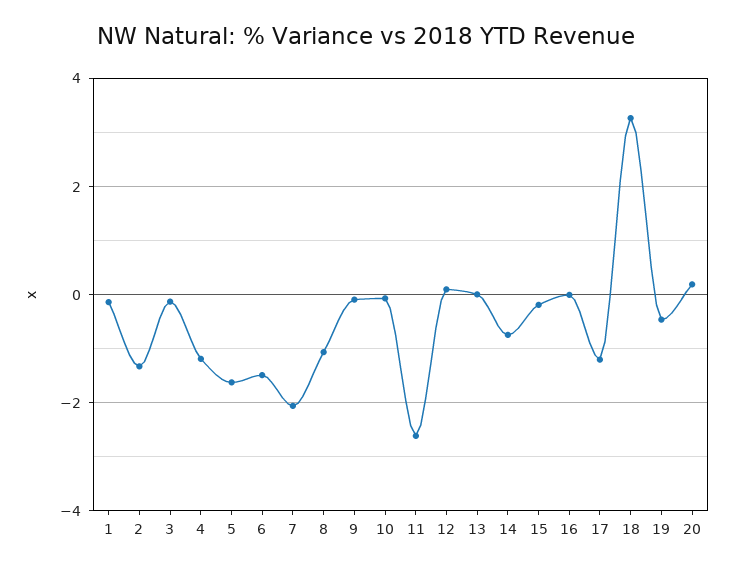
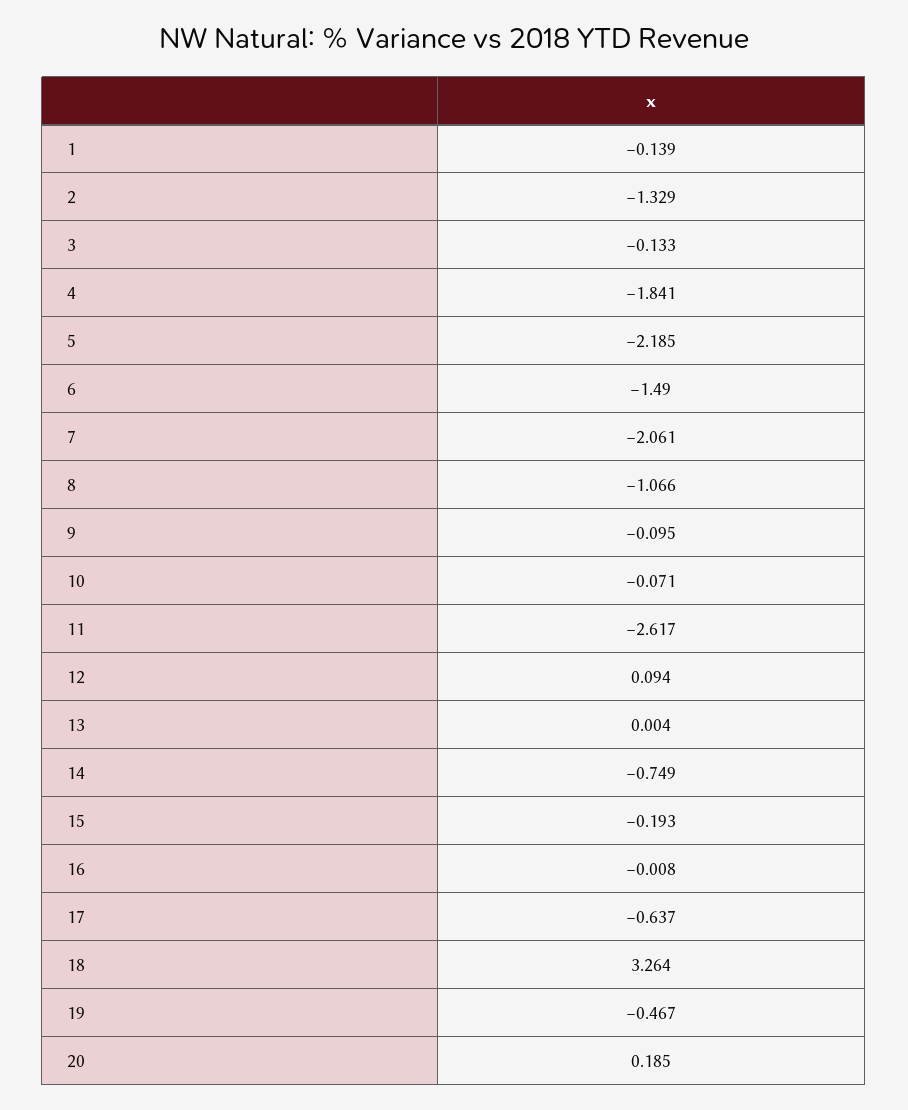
4: -1.2 -> -1.841
5: -1.6 -> -2.185
17: -1.2 -> -0.637

